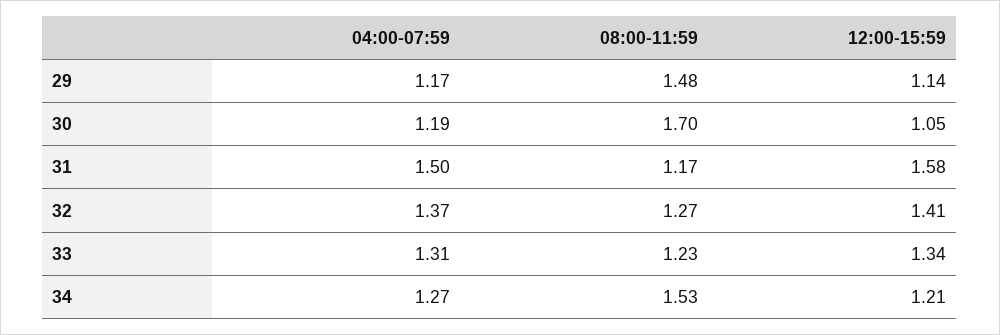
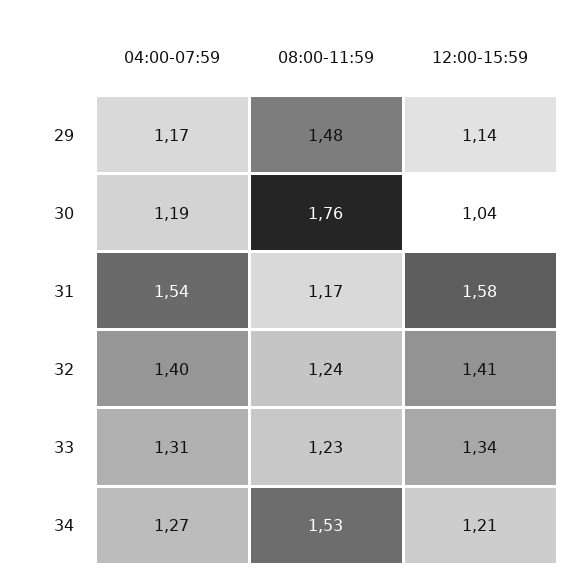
08:00-11:59, 30: 1.7 -> 1.76
12:00-15:59, 30: 1.05 -> 1.04
04:00-07:59, 31: 1.5 -> 1.54
04:00-07:59, 32: 1.37 -> 1.4
08:00-11:59, 32: 1.27 -> 1.24

